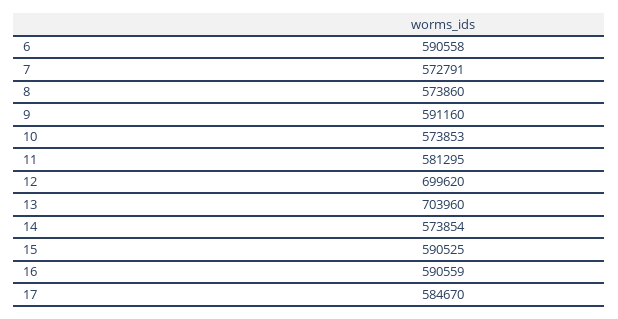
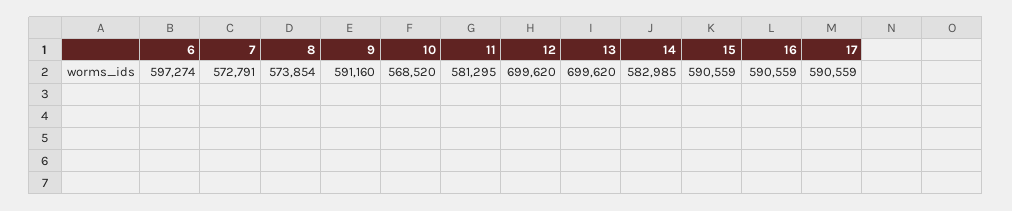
6: 590558 -> 597274
8: 573860 -> 573854
10: 573853 -> 568520
13: 703960 -> 699620
14: 573854 -> 582985
15: 590525 -> 590559
17: 584670 -> 590559

